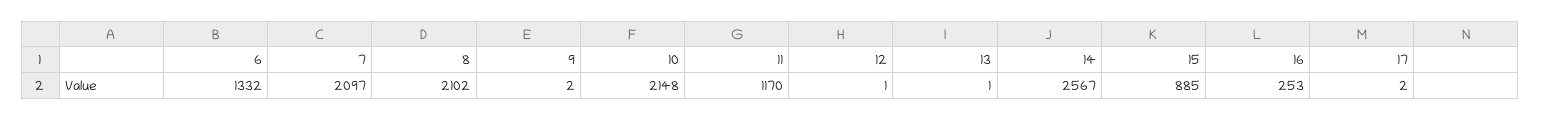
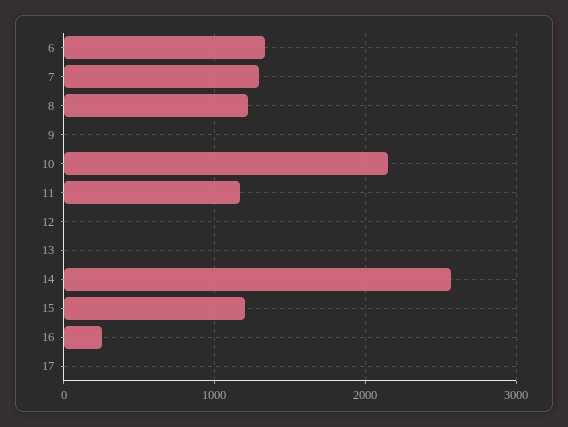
7: 2097 -> 1300
8: 2102 -> 1200
15: 885 -> 1200

